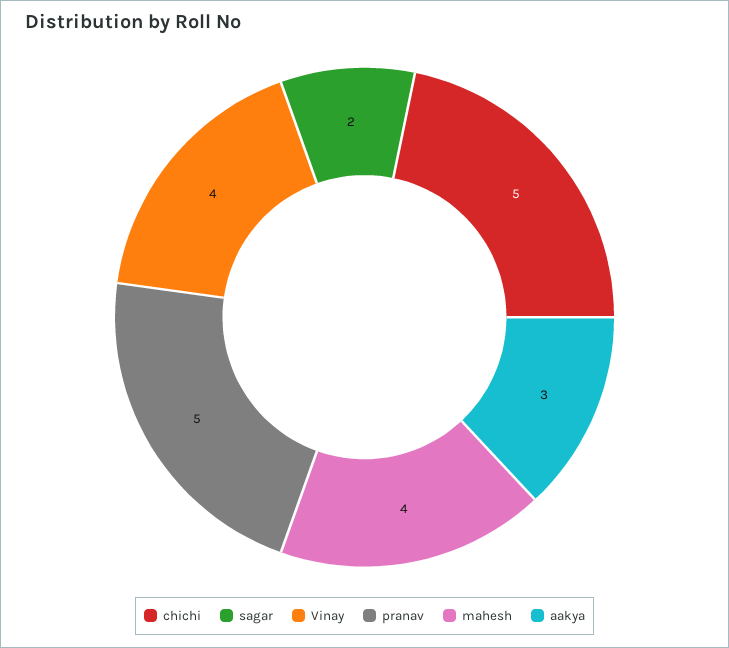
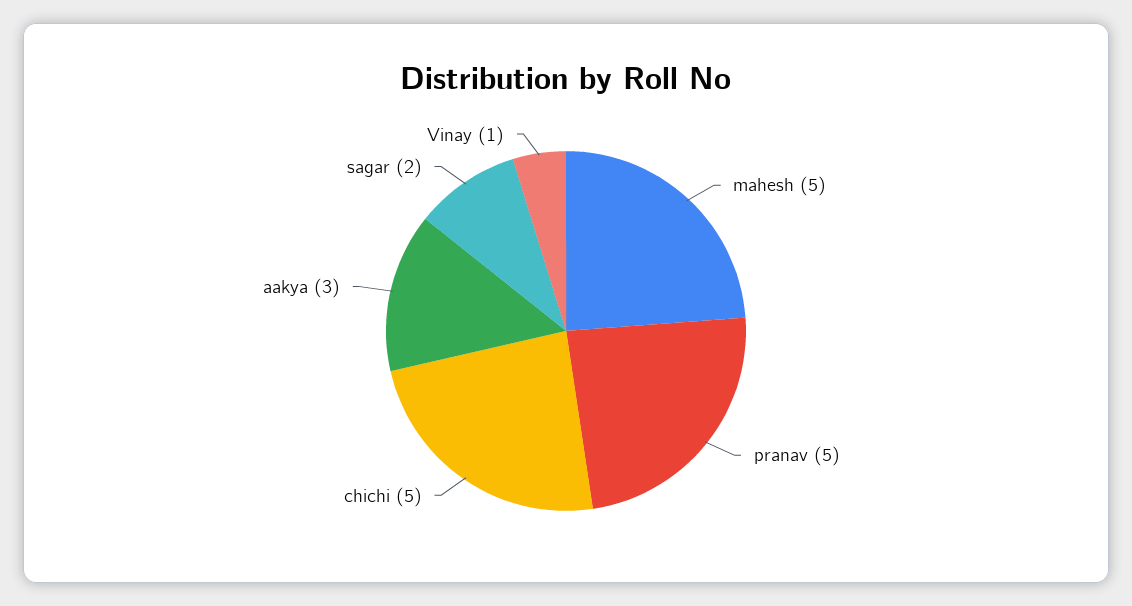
Vinay: 4 -> 1
mahesh: 4 -> 5

